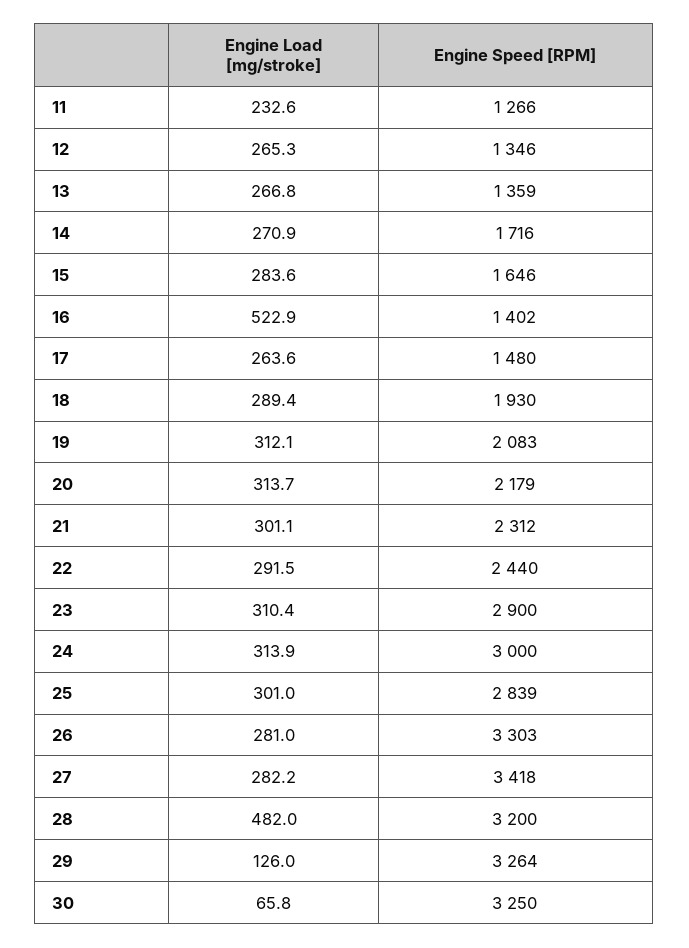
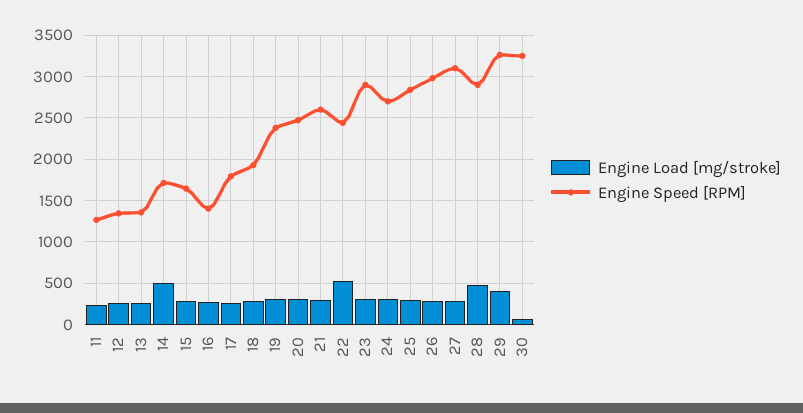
Engine Load [mg/stroke], 14: 270.9 -> 500
Engine Load [mg/stroke], 16: 522.9 -> 300
Engine Speed [RPM], 17: 1480 -> 1800
Engine Speed [RPM], 19: 2083 -> 2400
Engine Speed [RPM], 20: 2179 -> 2500
Engine Speed [RPM], 21: 2312 -> 2600
Engine Load [mg/stroke], 22: 291.5 -> 500
Engine Speed [RPM], 24: 3000 -> 2700
Engine Speed [RPM], 26: 3303 -> 3000
Engine Speed [RPM], 27: 3418 -> 3100
Engine Speed [RPM], 28: 3200 -> 2900
Engine Load [mg/stroke], 29: 126 -> 400

